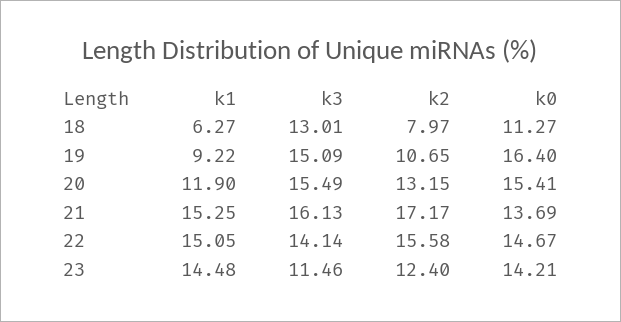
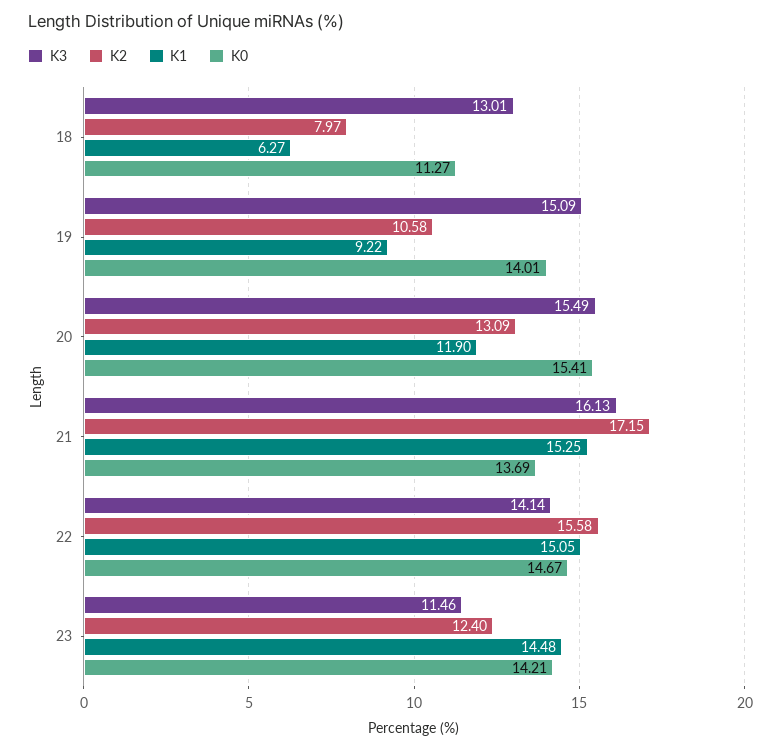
k2, 19: 10.65 -> 10.58
k0, 19: 16.4 -> 14.01
k2, 20: 13.15 -> 13.09
k2, 21: 17.17 -> 17.15

